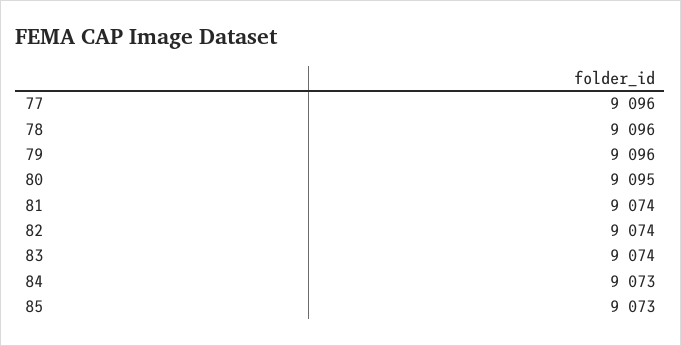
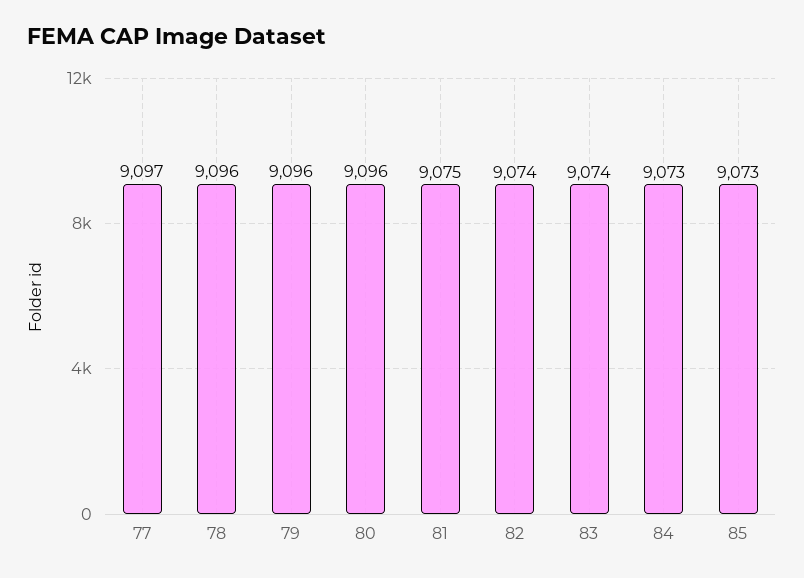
77: 9096 -> 9097
80: 9095 -> 9096
81: 9074 -> 9075

